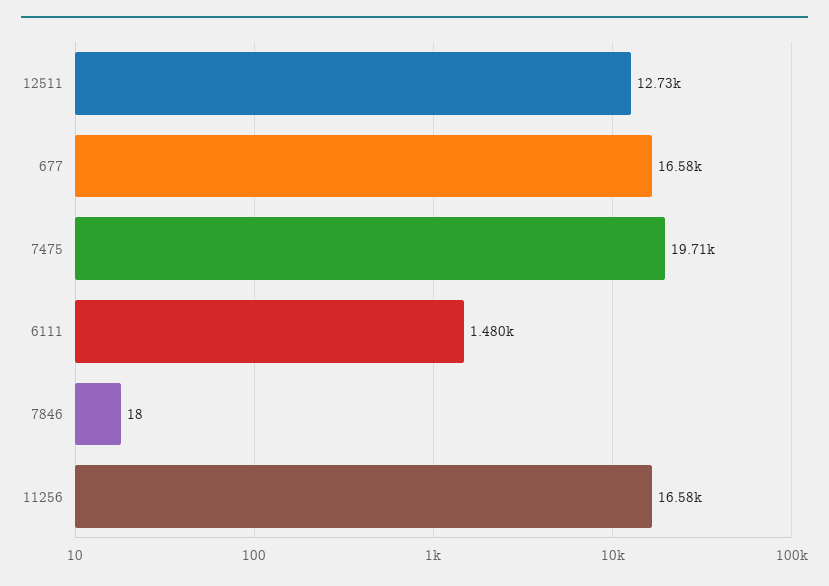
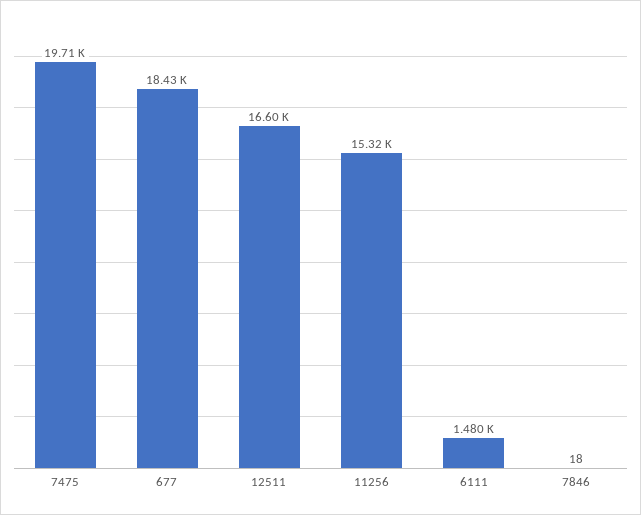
12511: 12730 -> 16600
677: 16580 -> 18430
11256: 16580 -> 15320

